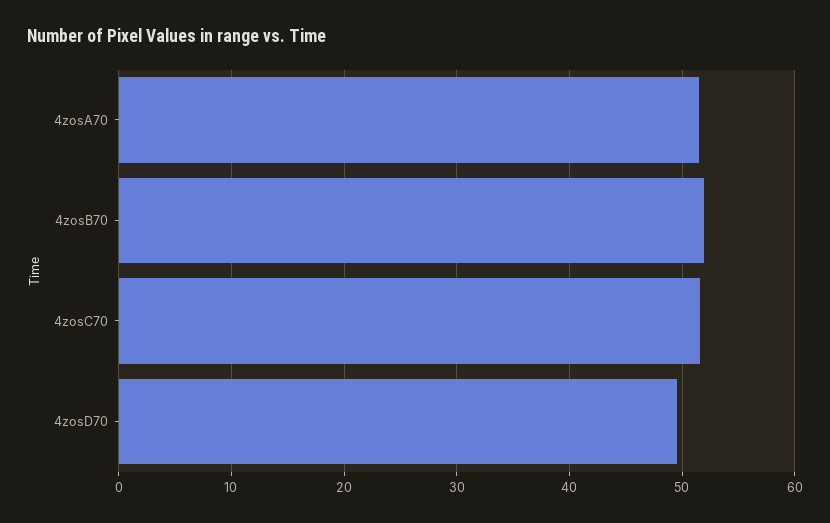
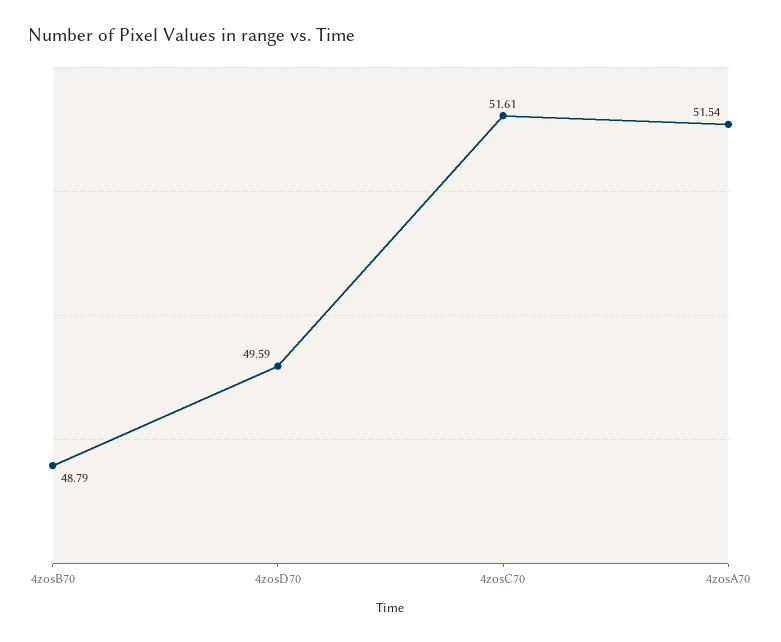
4zosB70: 52 -> 48.79

